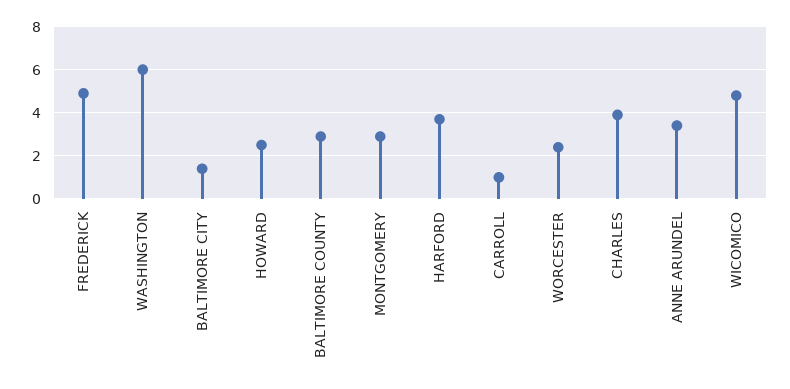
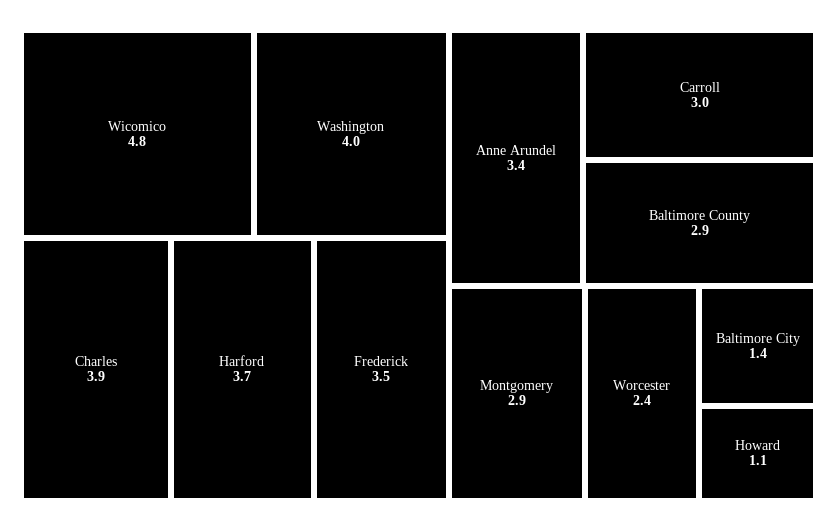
FREDERICK: 5 -> 3.5
WASHINGTON: 6 -> 4
HOWARD: 2.5 -> 1.1
CARROLL: 1 -> 3

